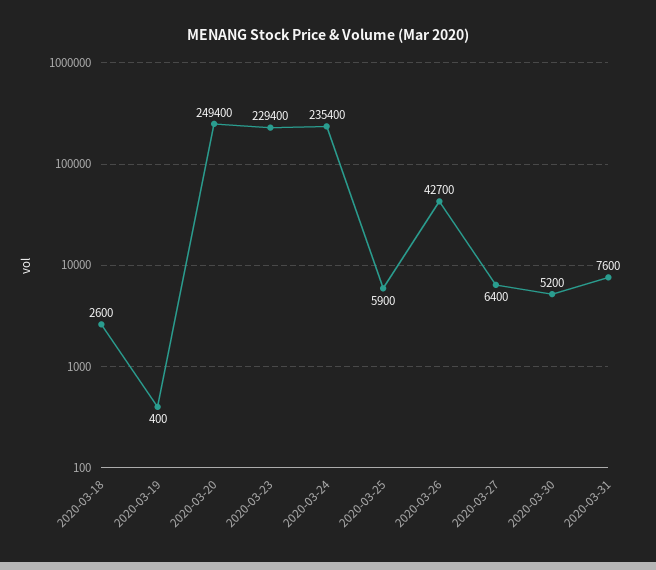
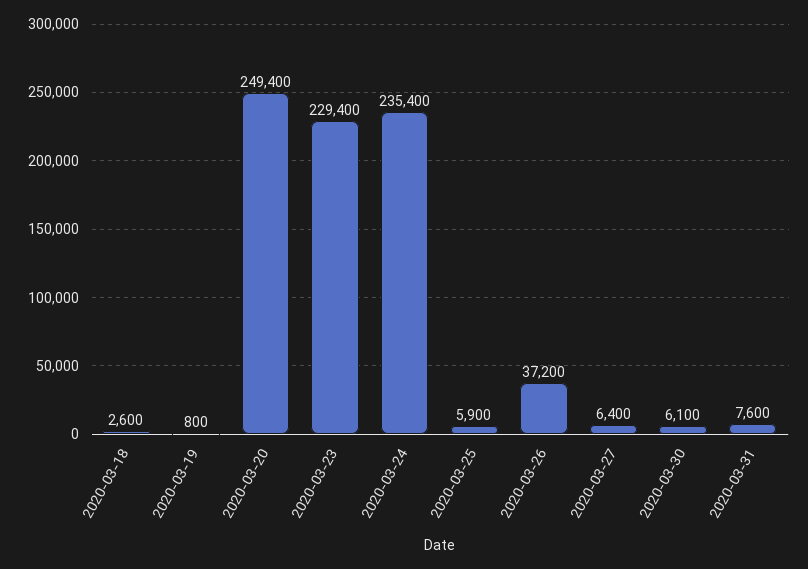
2020-03-19: 400 -> 800
2020-03-26: 42700 -> 37200
2020-03-30: 5200 -> 6100

